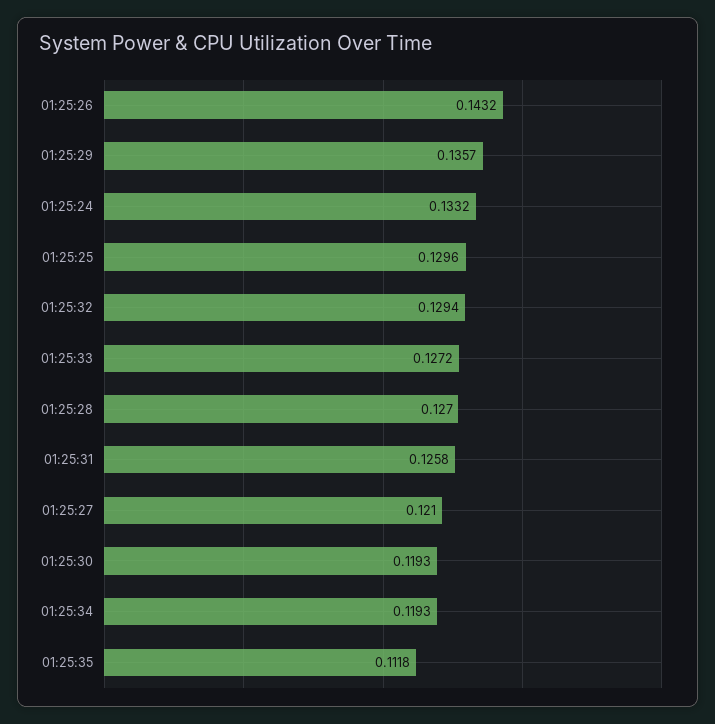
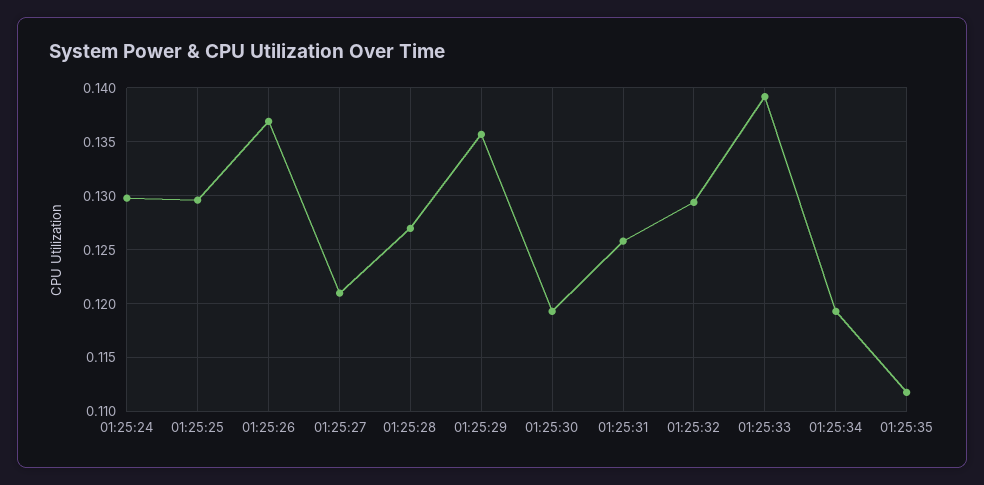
01:25:26: 0.1432 -> 0.137
01:25:24: 0.1332 -> 0.13
01:25:33: 0.1272 -> 0.139

